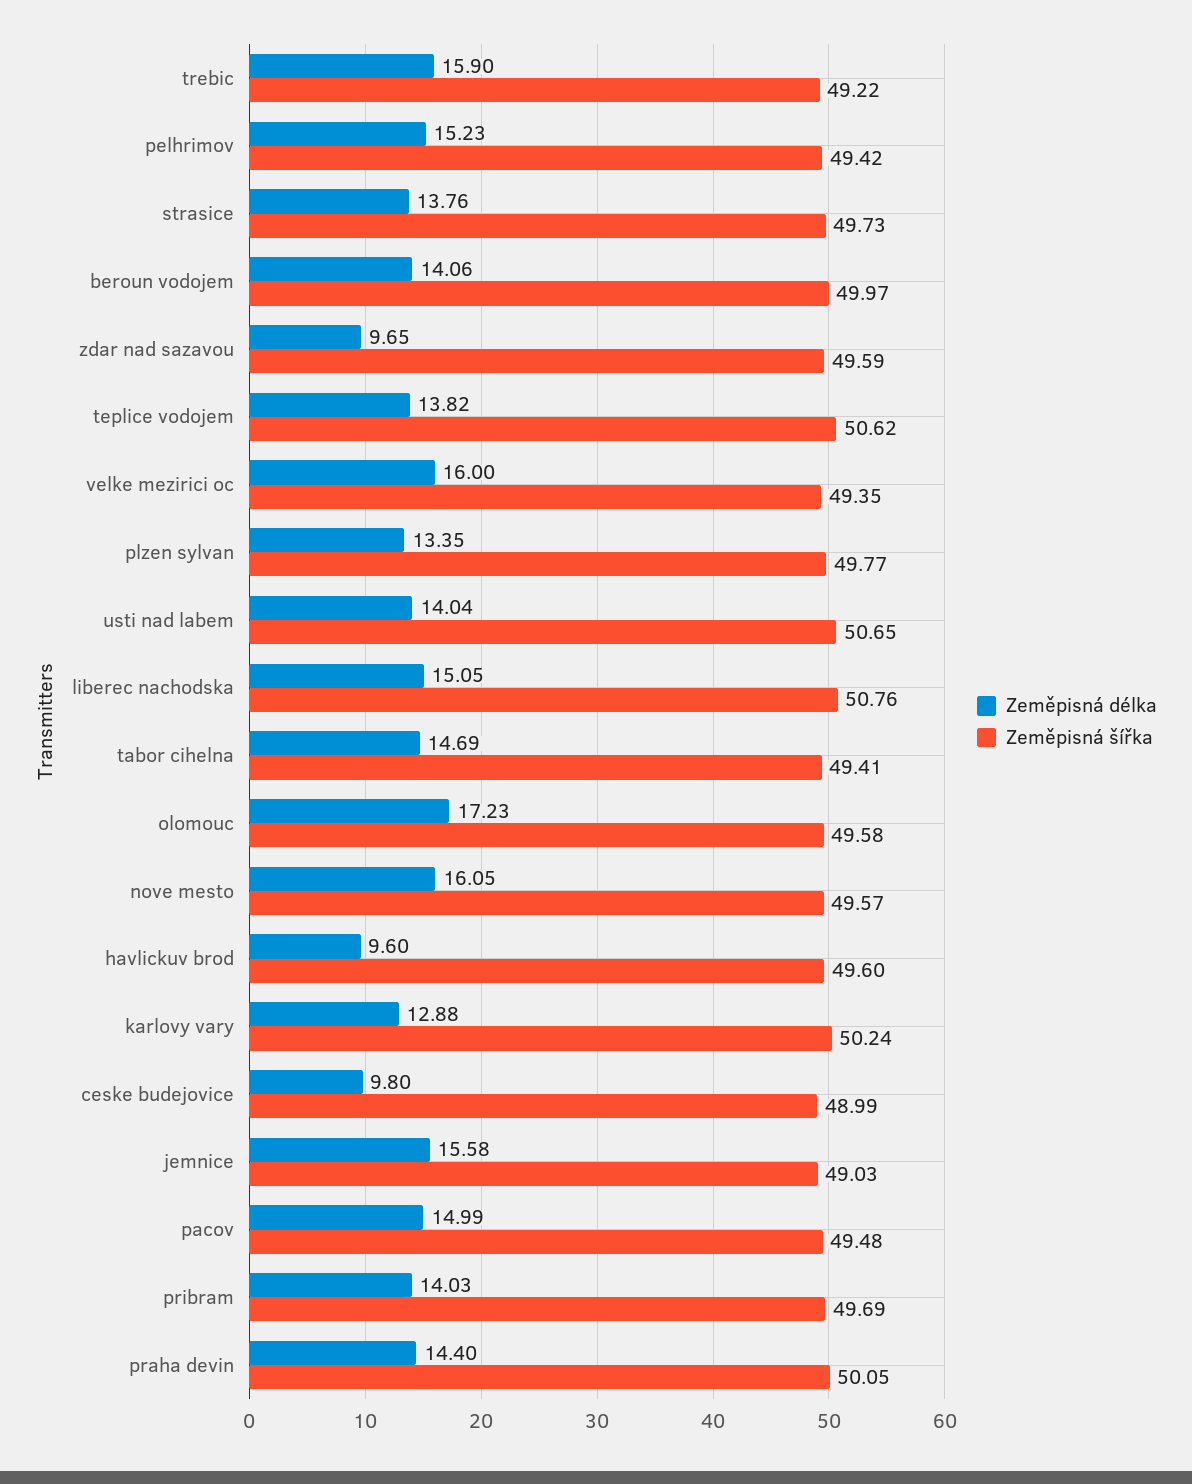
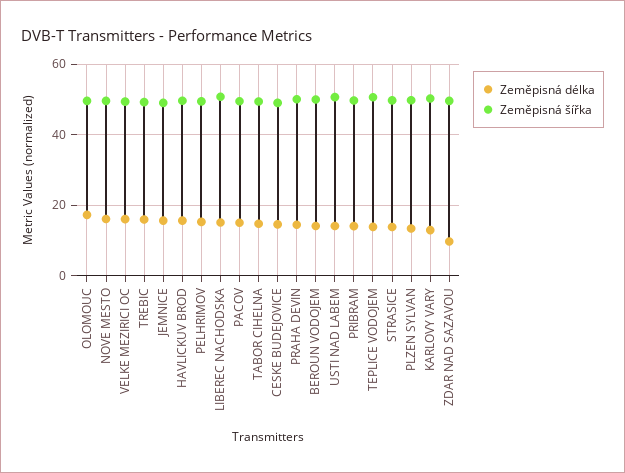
Zeměpisná délka, havlickuv brod: 9.6 -> 16
Zeměpisná délka, ceske budejovice: 9.8 -> 14

